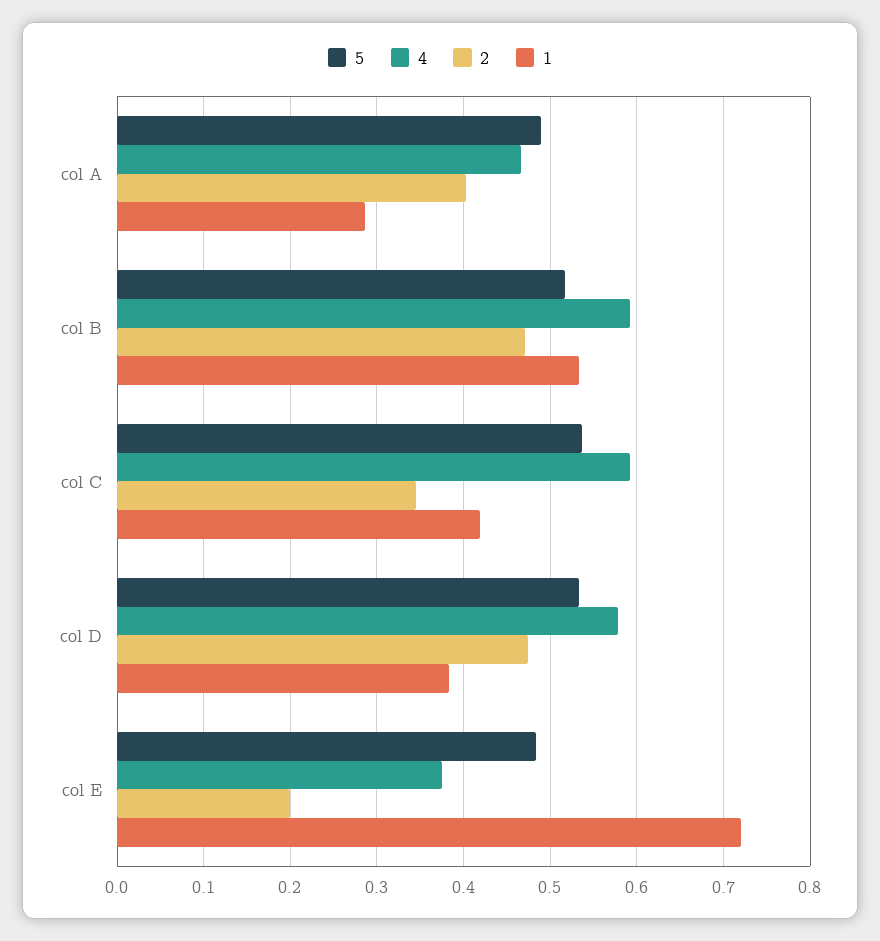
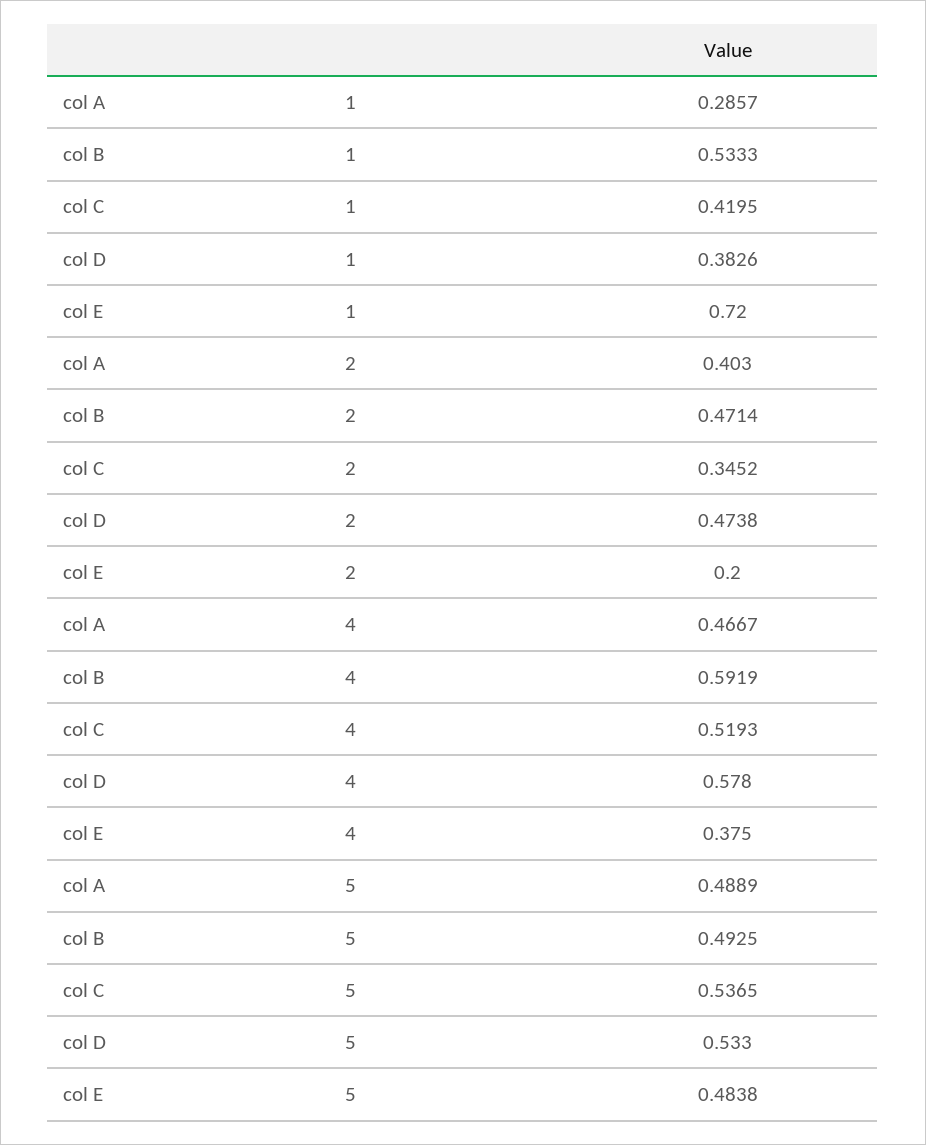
5, col B: 0.52 -> 0.4925
4, col C: 0.59 -> 0.5193

